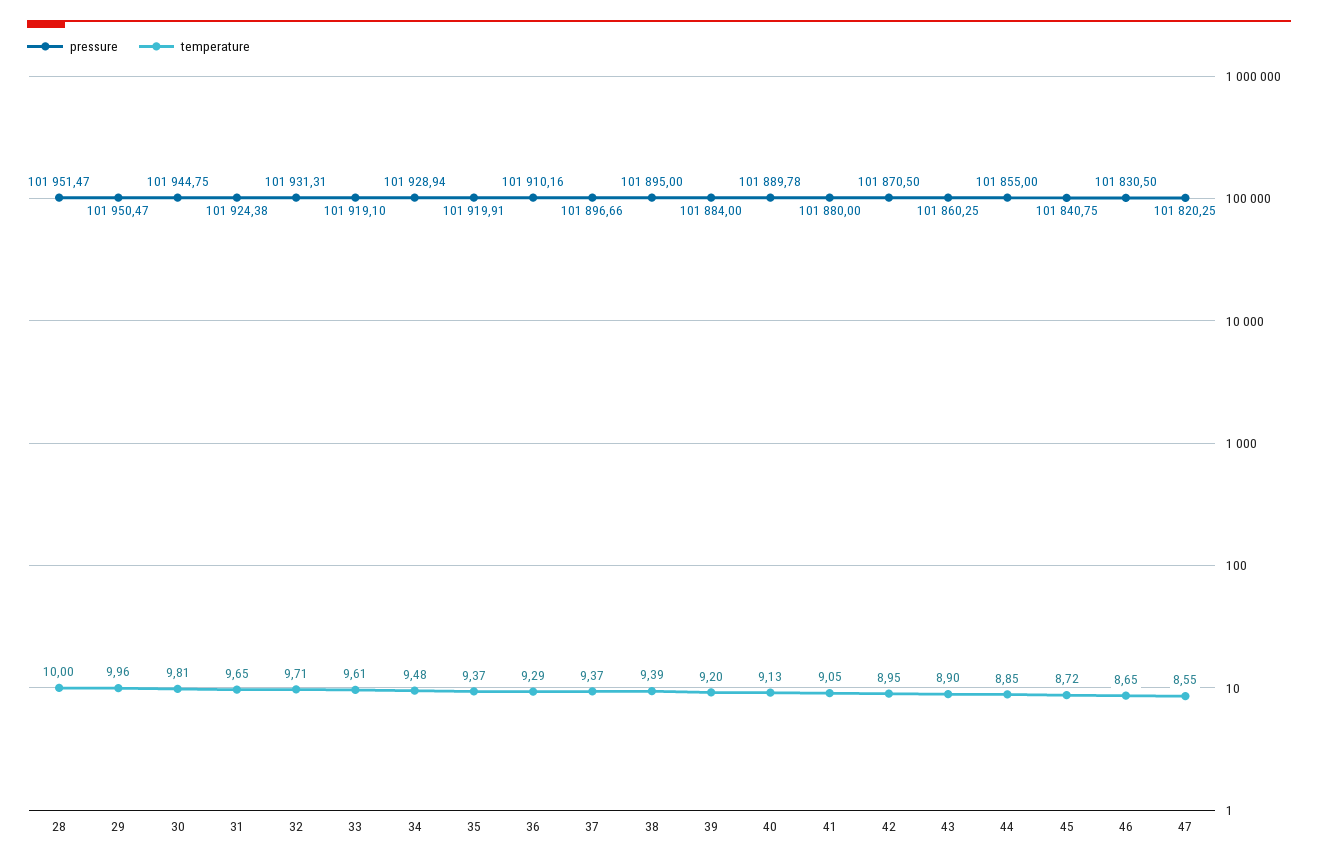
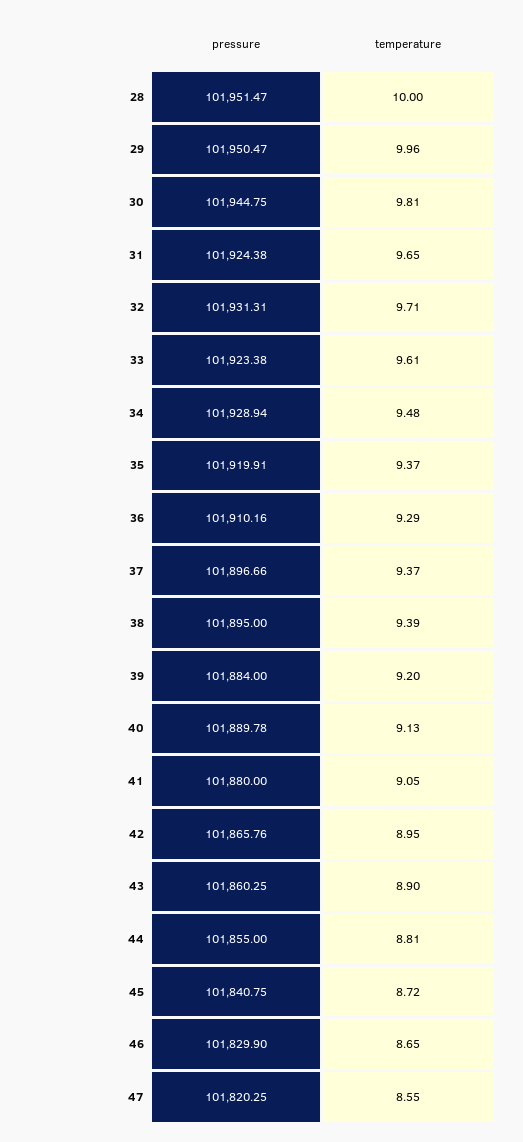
pressure, 33: 101919.1 -> 101923.38
pressure, 42: 101870.5 -> 101865.76
temperature, 44: 8.85 -> 8.81
pressure, 46: 101830.5 -> 101829.9

